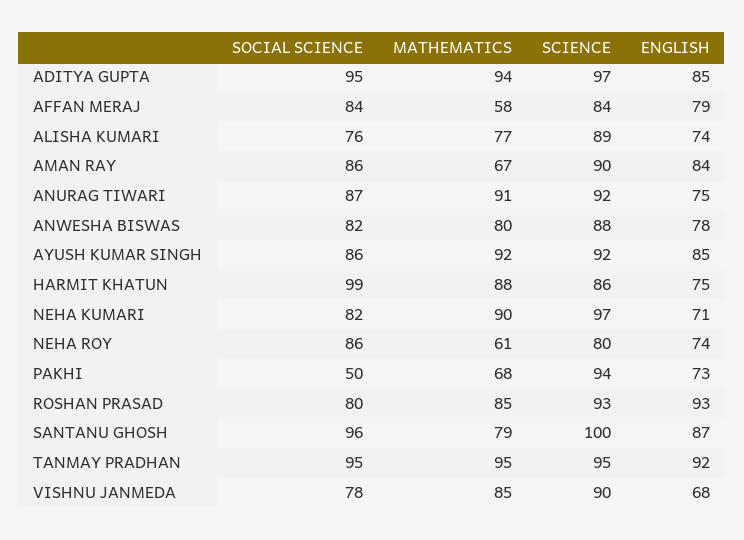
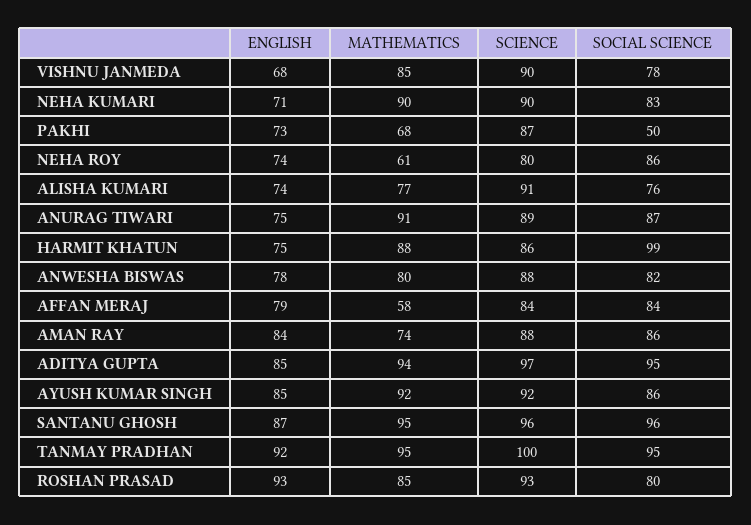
SCIENCE, ALISHA KUMARI: 89 -> 91
MATHEMATICS, AMAN RAY: 67 -> 74
SCIENCE, AMAN RAY: 90 -> 88
SCIENCE, ANURAG TIWARI: 92 -> 89
SOCIAL SCIENCE, NEHA KUMARI: 82 -> 83
SCIENCE, NEHA KUMARI: 97 -> 90
SCIENCE, PAKHI: 94 -> 87
MATHEMATICS, SANTANU GHOSH: 79 -> 95
SCIENCE, SANTANU GHOSH: 100 -> 96
SCIENCE, TANMAY PRADHAN: 95 -> 100

